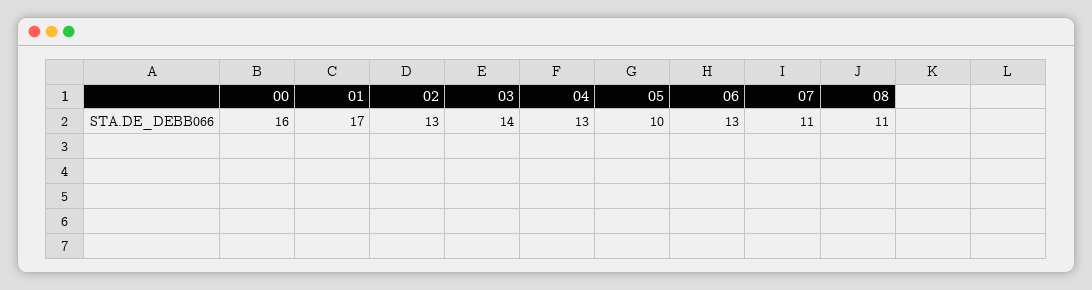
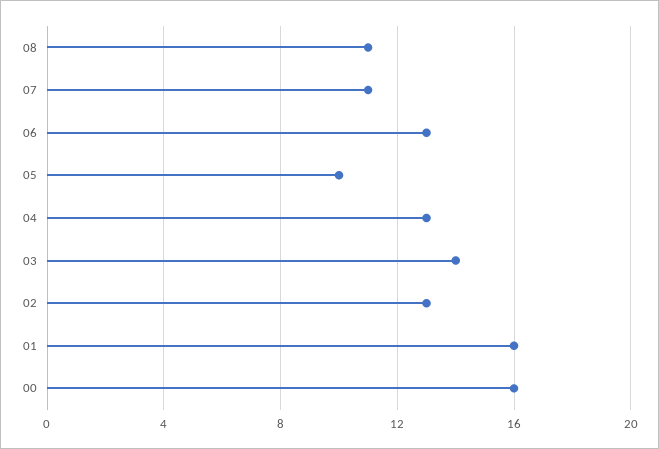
01: 17 -> 16

